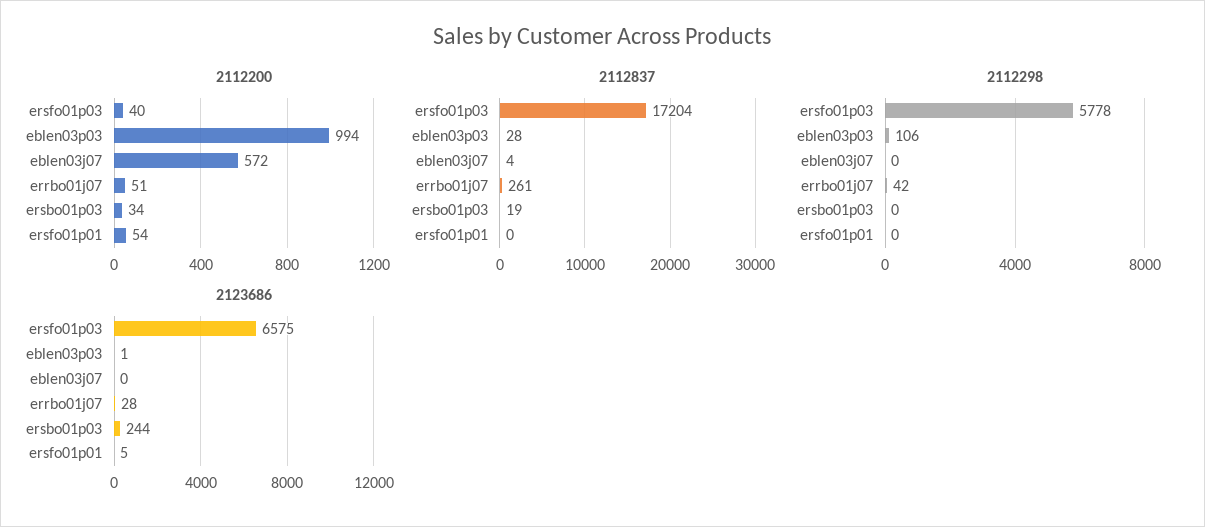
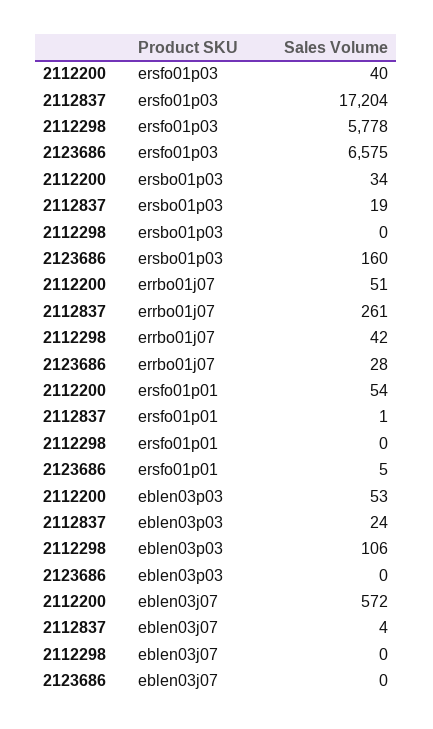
2112200, eblen03p03: 994 -> 53
2112837, eblen03p03: 28 -> 24
2112837, ersfo01p01: 0 -> 1
2123686, eblen03p03: 1 -> 0
2123686, ersbo01p03: 244 -> 160

